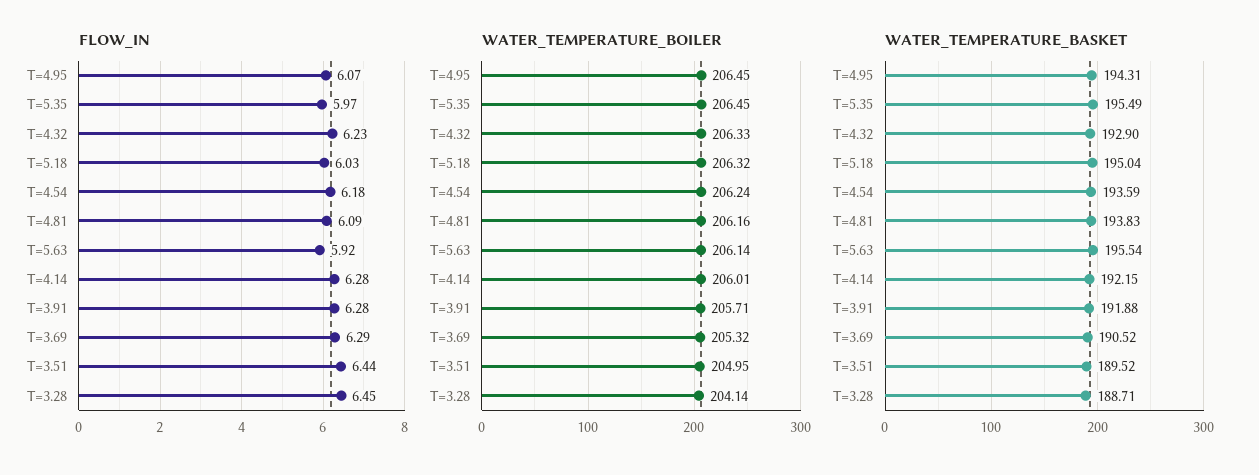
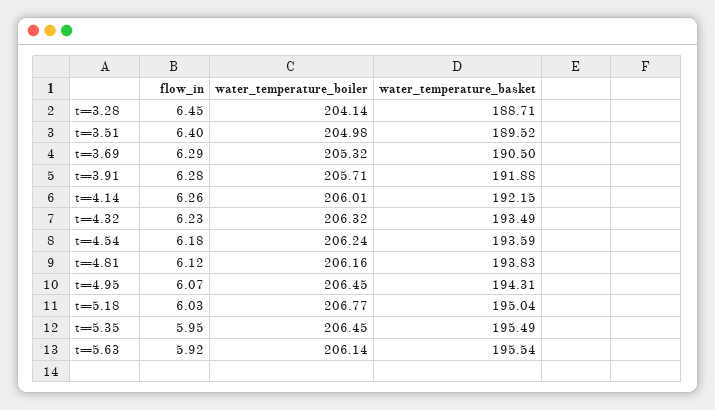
FLOW_IN, T=5.35: 5.97 -> 5.95
FLOW_IN, T=4.81: 6.09 -> 6.12
FLOW_IN, T=4.14: 6.28 -> 6.26
FLOW_IN, T=3.51: 6.44 -> 6.4
WATER_TEMPERATURE_BOILER, T=4.32: 206.33 -> 206.32
WATER_TEMPERATURE_BOILER, T=5.18: 206.32 -> 206.77
WATER_TEMPERATURE_BOILER, T=3.51: 204.95 -> 204.98
WATER_TEMPERATURE_BASKET, T=4.32: 192.9 -> 193.49
WATER_TEMPERATURE_BASKET, T=3.69: 190.52 -> 190.5

